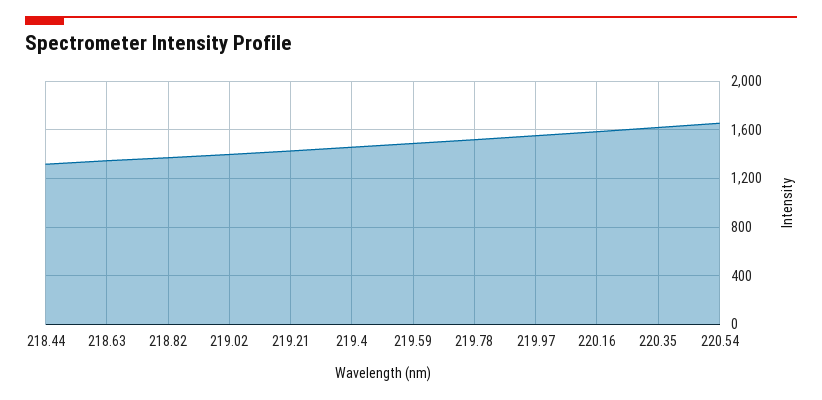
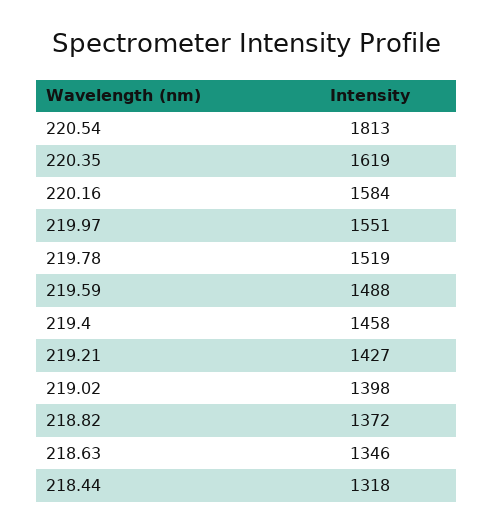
220.54: 1650 -> 1813

